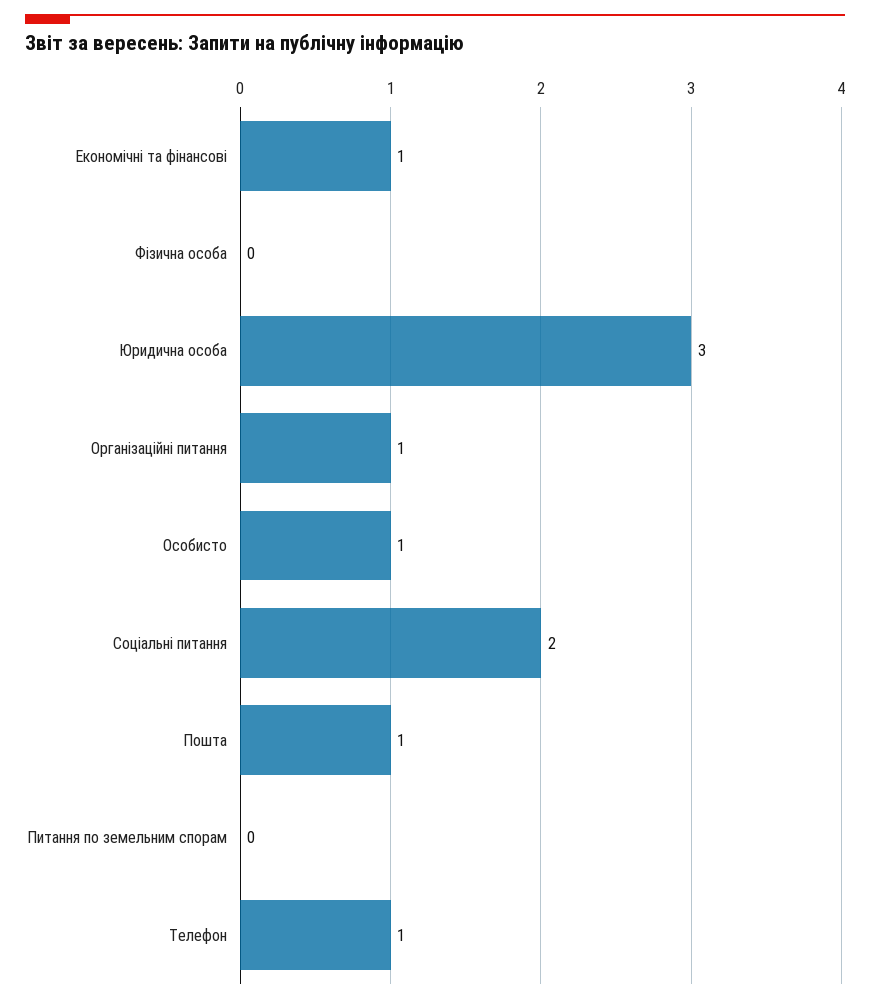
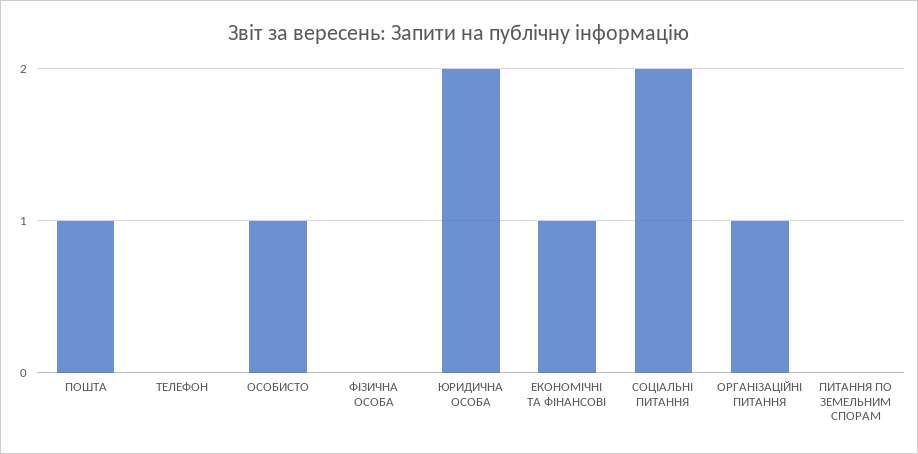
Юридична особа: 3 -> 2
Телефон: 1 -> 0

